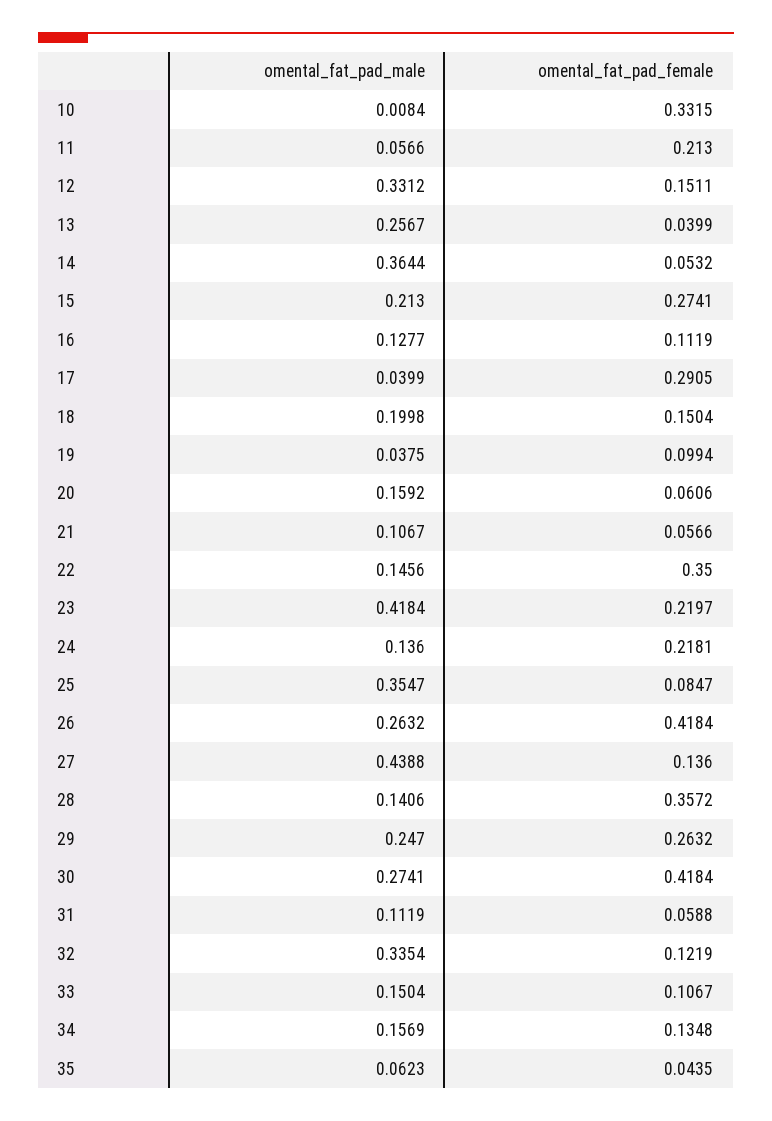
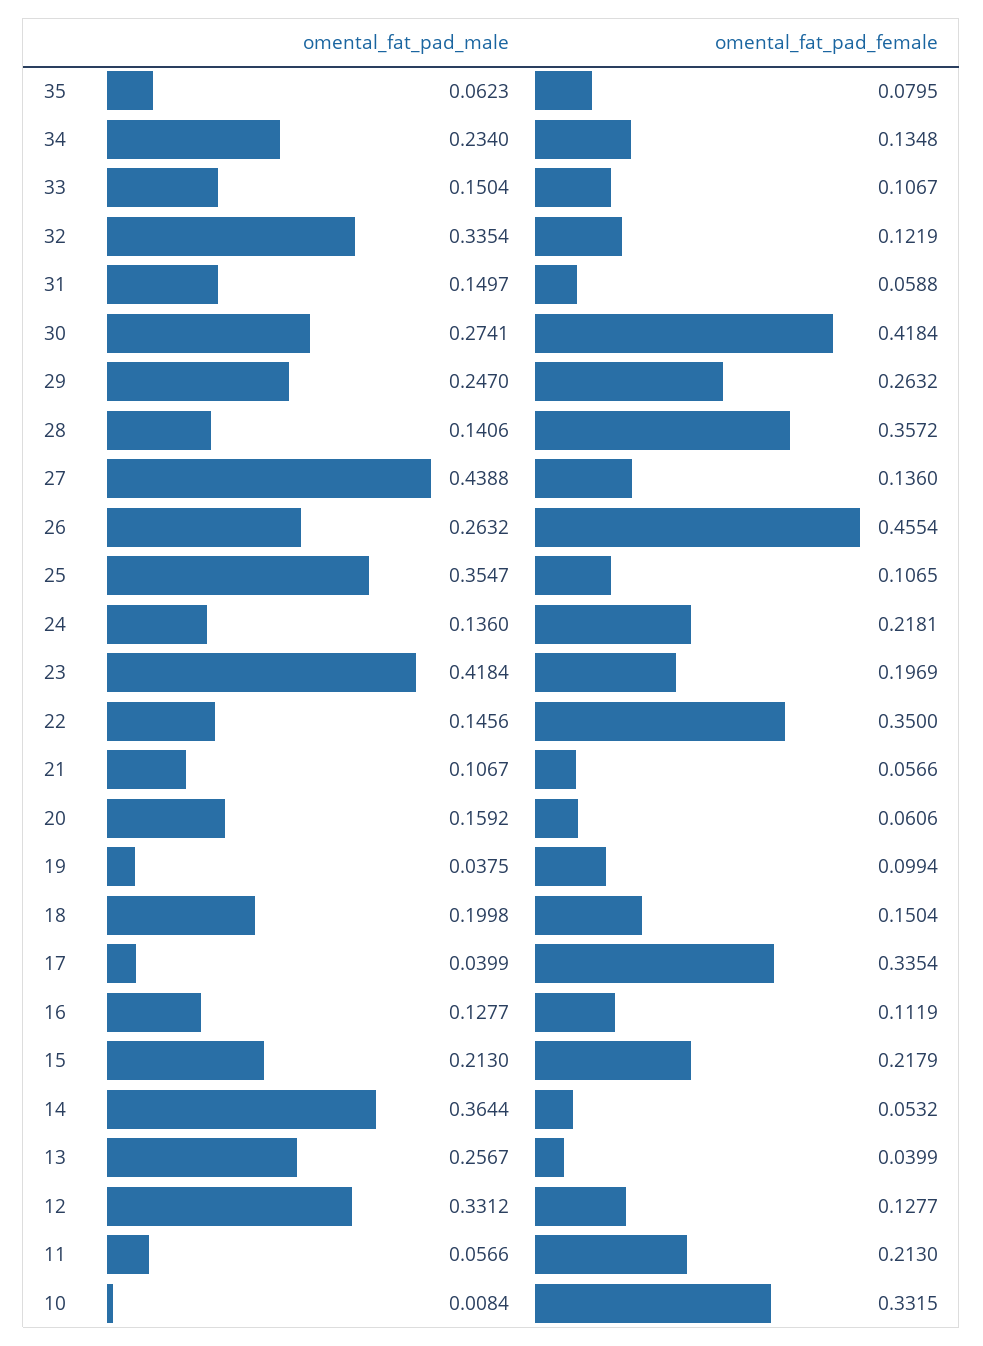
omental_fat_pad_female, 12: 0.1511 -> 0.1277
omental_fat_pad_female, 15: 0.2741 -> 0.2179
omental_fat_pad_female, 17: 0.2905 -> 0.3354
omental_fat_pad_female, 23: 0.2197 -> 0.1969
omental_fat_pad_female, 25: 0.0847 -> 0.1065
omental_fat_pad_female, 26: 0.4184 -> 0.4554
omental_fat_pad_male, 31: 0.1119 -> 0.1497
omental_fat_pad_male, 34: 0.1569 -> 0.234
omental_fat_pad_female, 35: 0.0435 -> 0.0795

